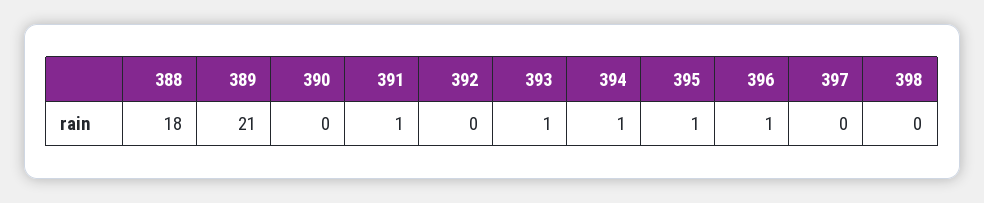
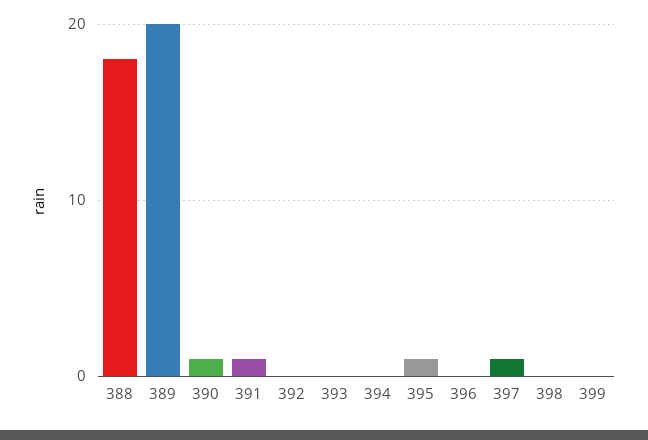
389: 21 -> 20
390: 0 -> 1
393: 1 -> 0
394: 1 -> 0
396: 1 -> 0
397: 0 -> 1
399: none -> 0

